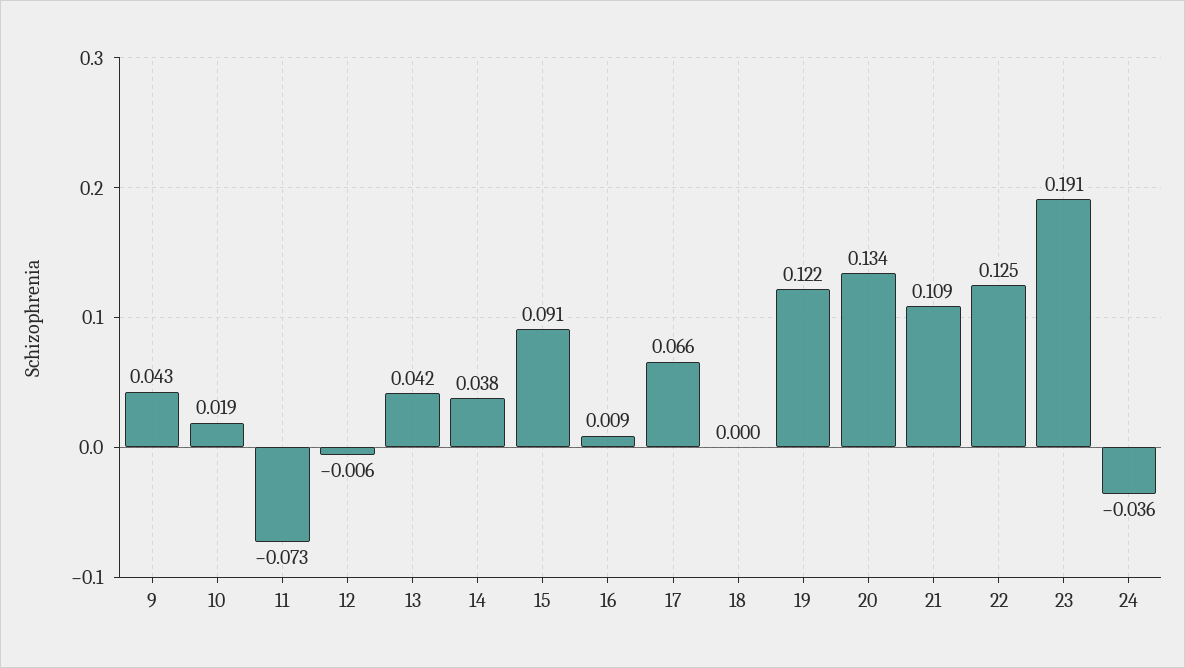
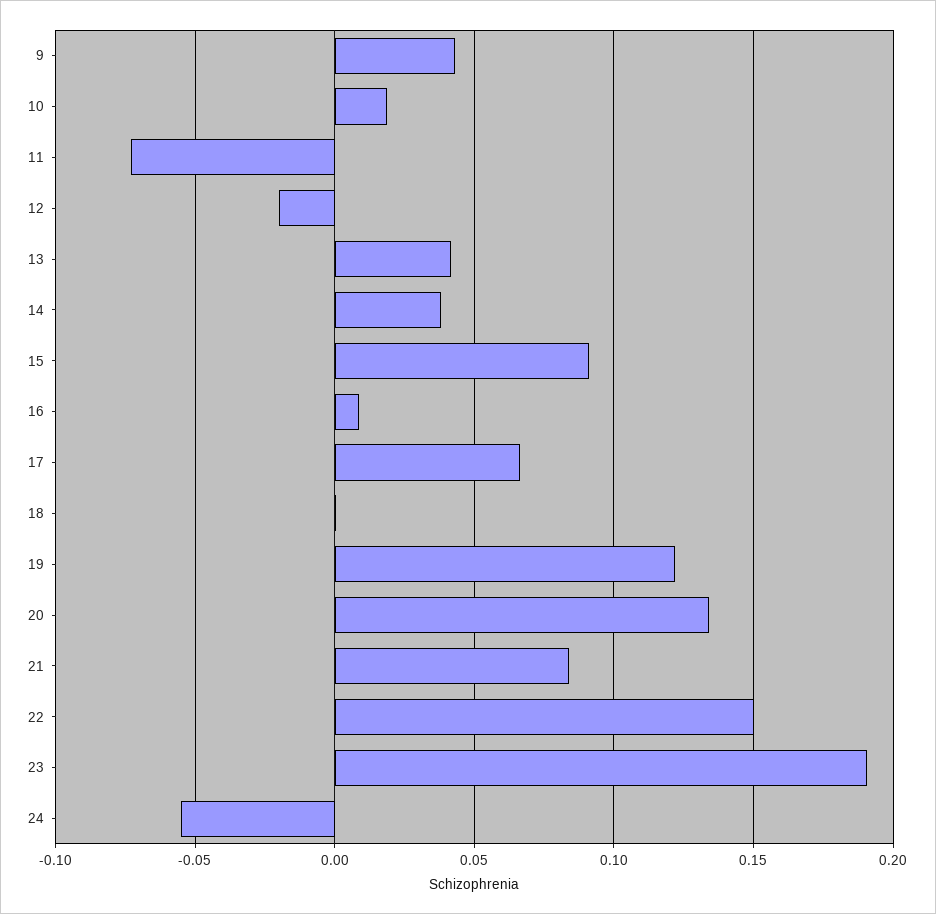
12: -0.006 -> -0.02
21: 0.109 -> 0.085
22: 0.125 -> 0.15
24: -0.036 -> -0.055

